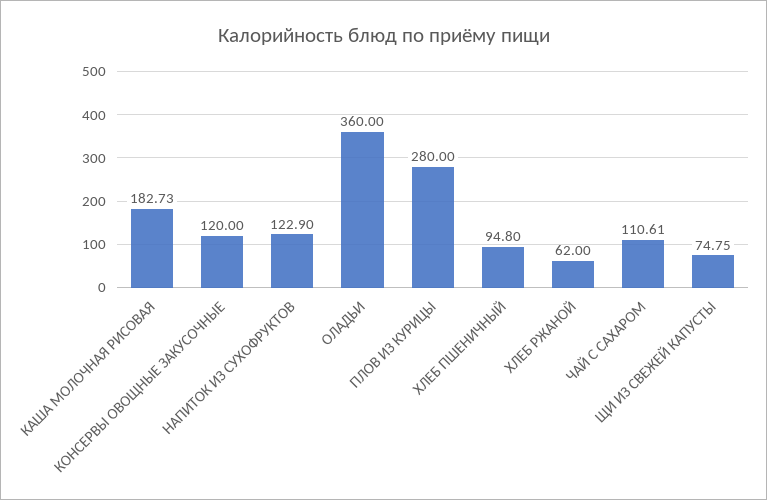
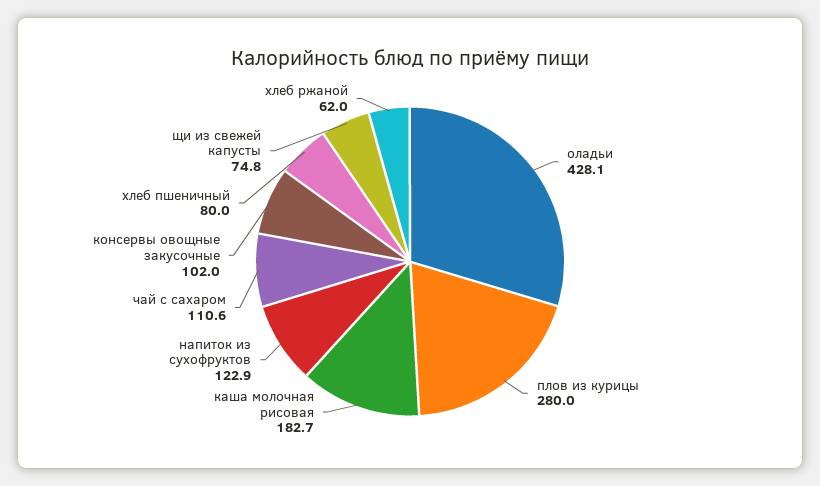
КОНСЕРВЫ ОВОЩНЫЕ ЗАКУСОЧНЫЕ: 120 -> 102
ОЛАДЬИ: 360 -> 428.1
ХЛЕБ ПШЕНИЧНЫЙ: 94.8 -> 80

